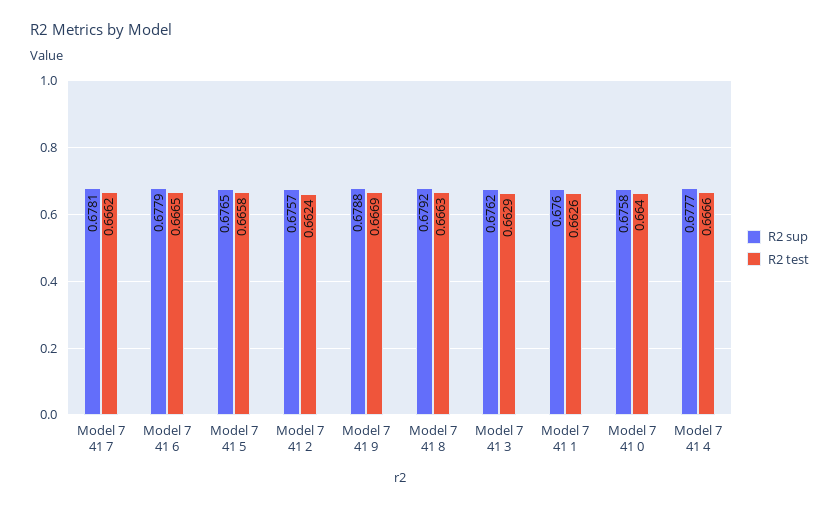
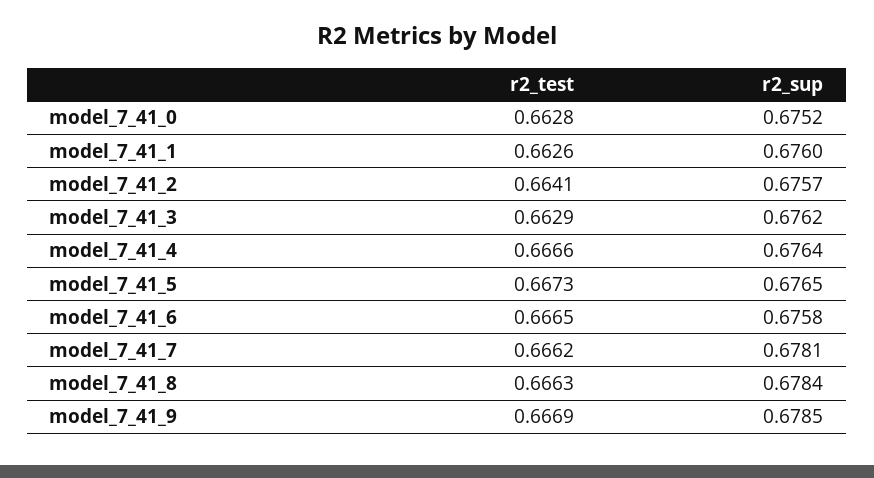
R2 sup, Model 7 41 6: 0.6779 -> 0.6758
R2 test, Model 7 41 5: 0.6658 -> 0.6673
R2 test, Model 7 41 2: 0.6624 -> 0.6641
R2 sup, Model 7 41 9: 0.6788 -> 0.6785
R2 sup, Model 7 41 8: 0.6792 -> 0.6784
R2 sup, Model 7 41 0: 0.6758 -> 0.6752
R2 test, Model 7 41 0: 0.664 -> 0.6628
R2 sup, Model 7 41 4: 0.6777 -> 0.6764

